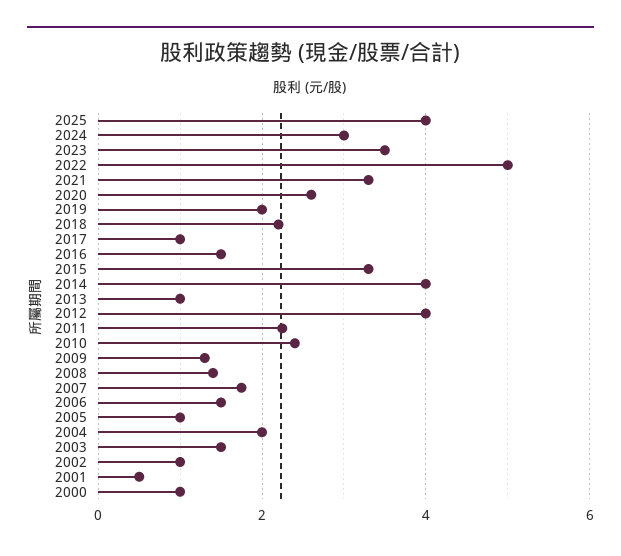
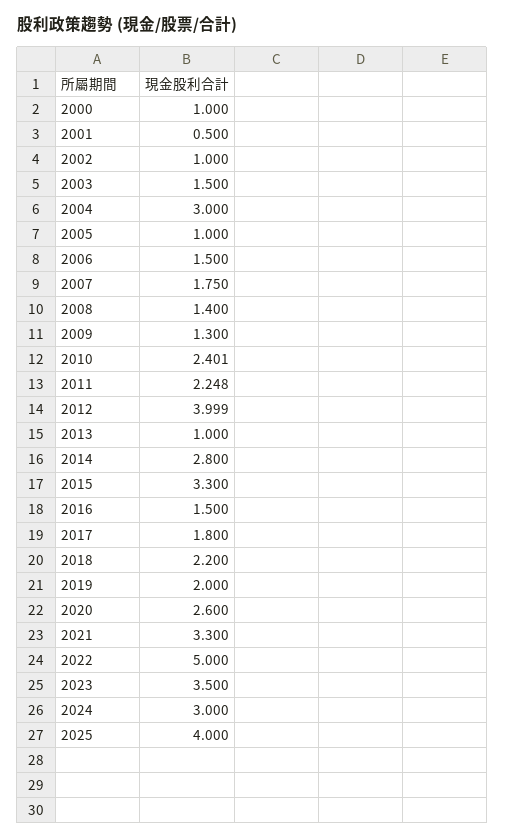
2017: 1 -> 1.8
2014: 4 -> 2.8
2004: 2 -> 3

